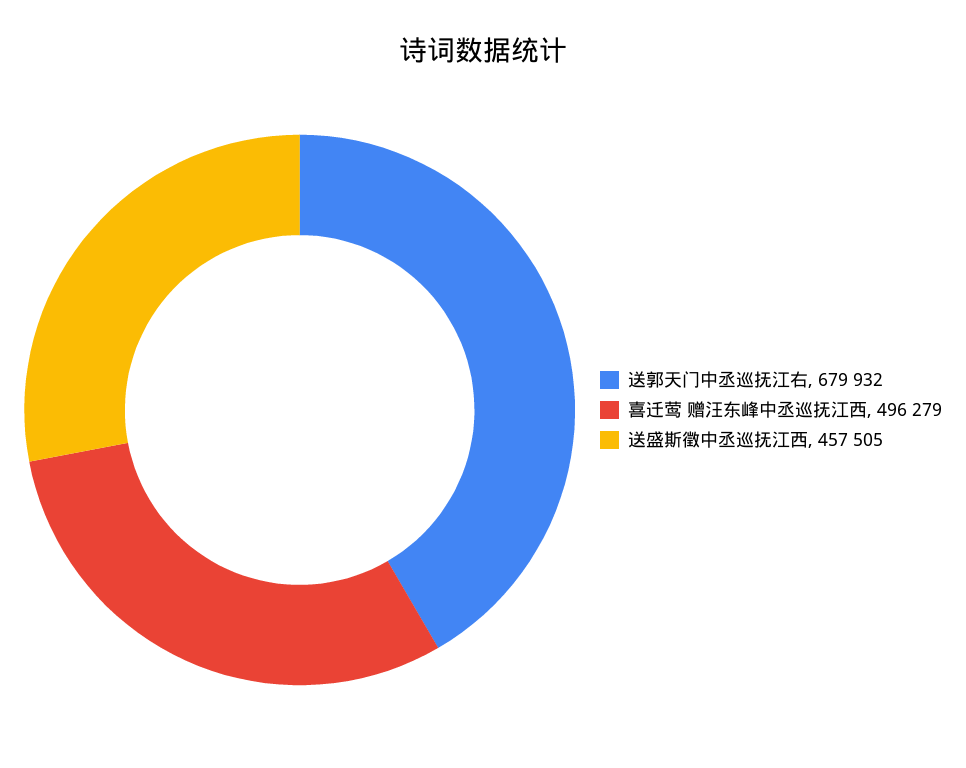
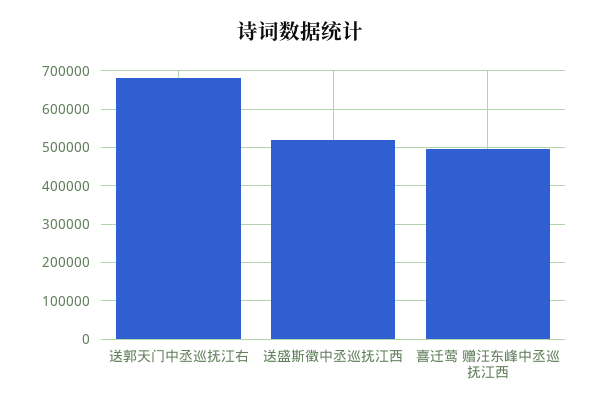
送盛斯徵中丞巡抚江西: 457505 -> 520000

